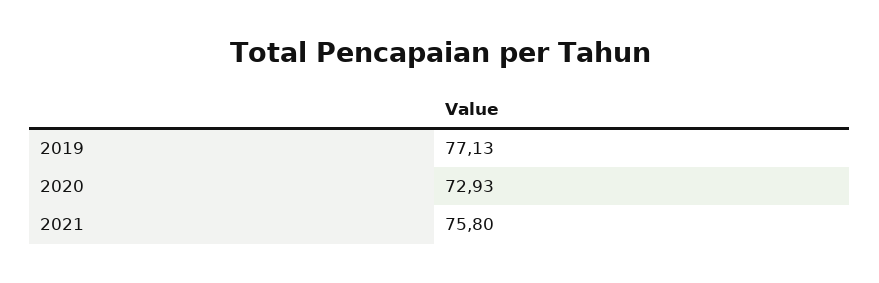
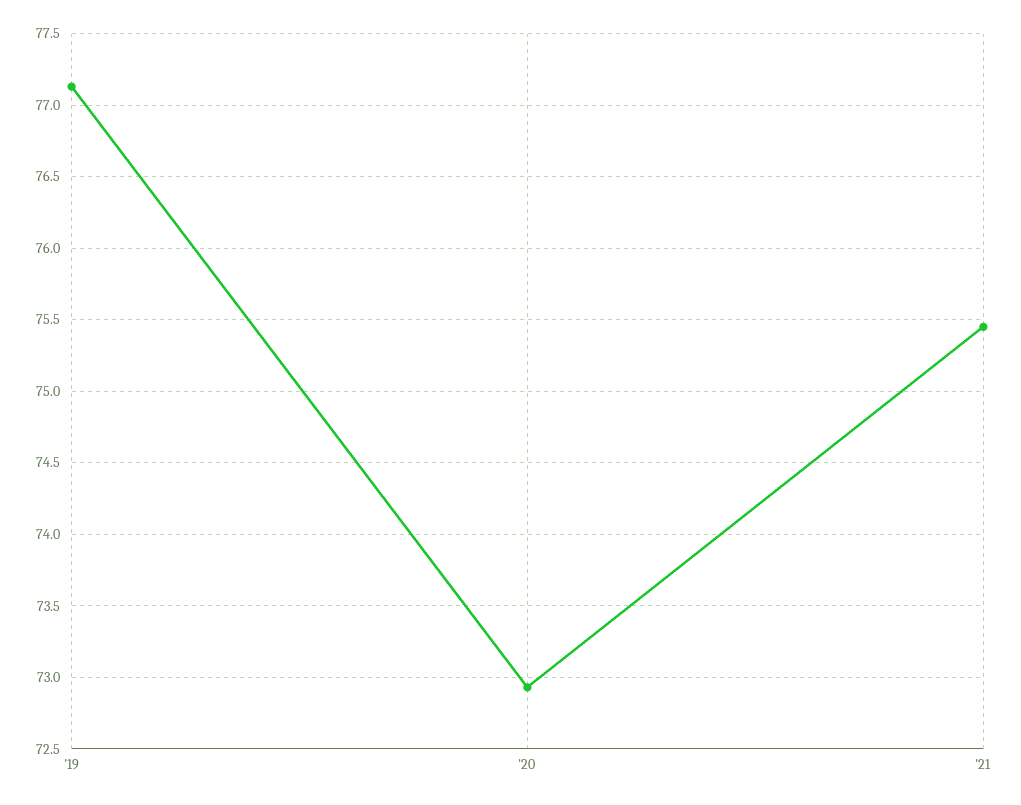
2021: 75.8 -> 75.45

